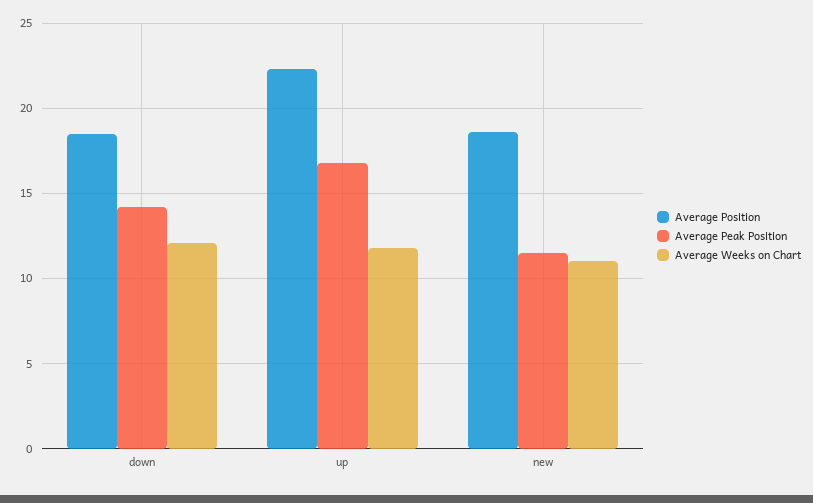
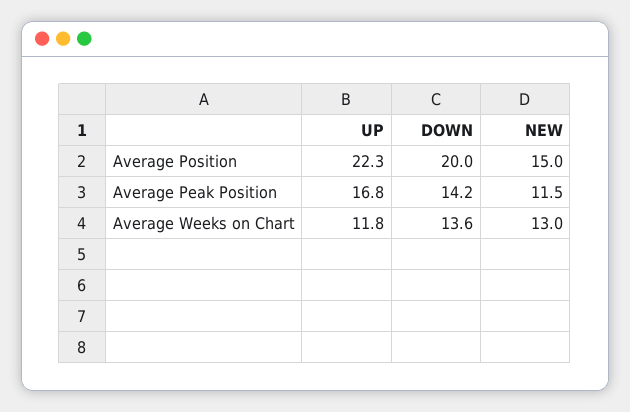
Average Position, down: 18.5 -> 20
Average Weeks on Chart, down: 12 -> 13.6
Average Position, new: 18.5 -> 15
Average Weeks on Chart, new: 11 -> 13

